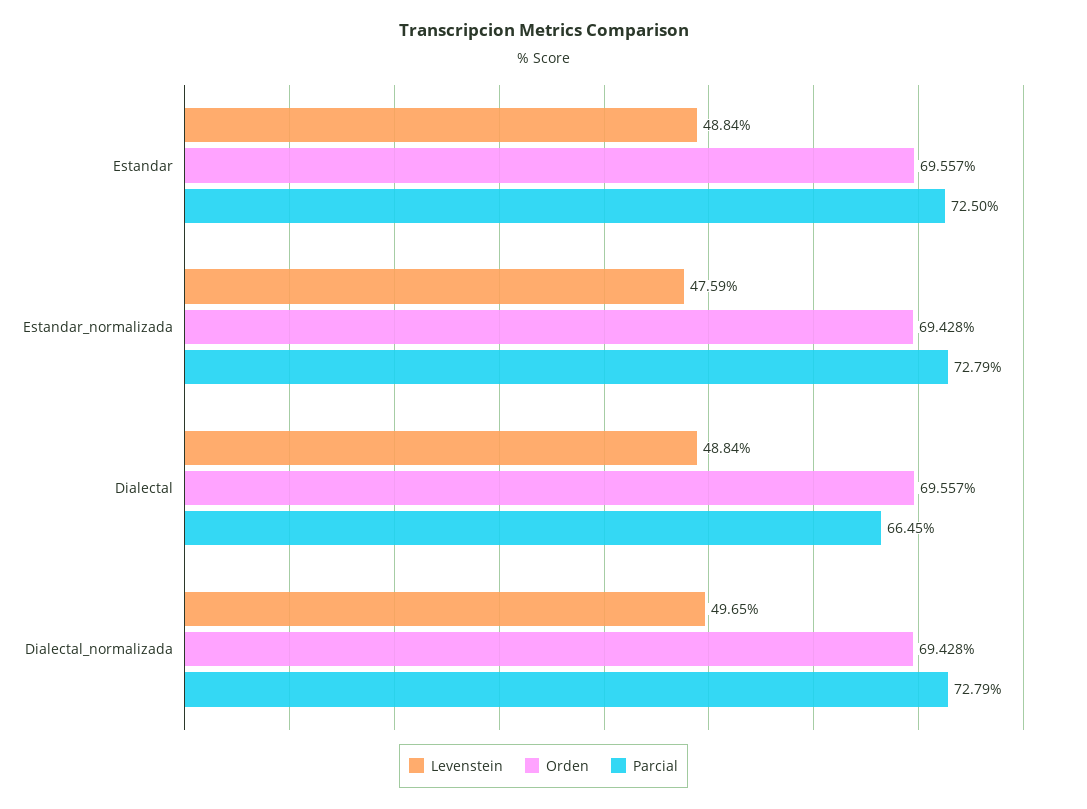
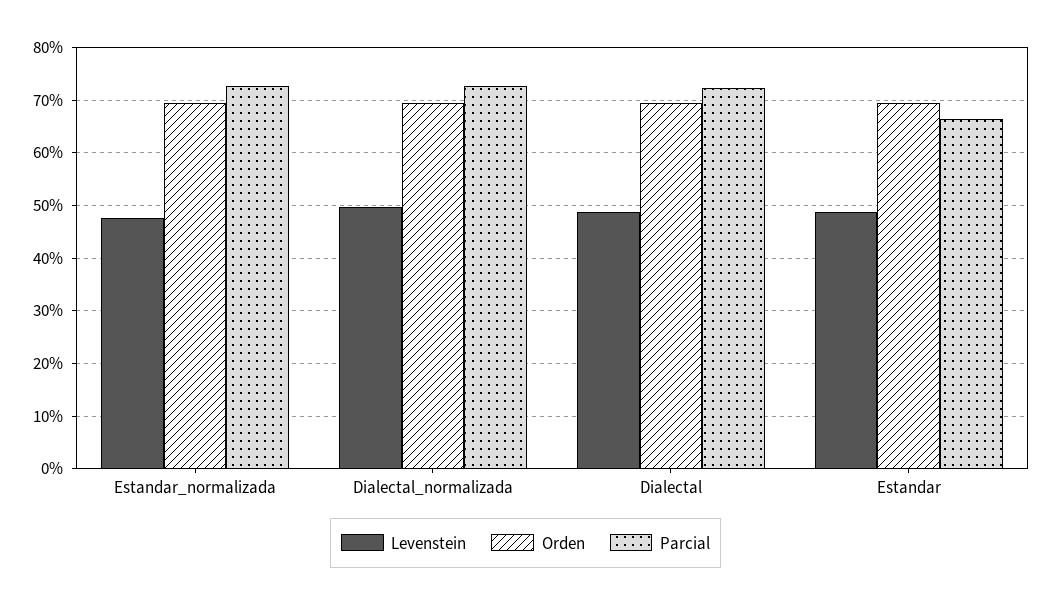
Parcial, Estandar: 72.5 -> 66
Parcial, Dialectal: 66.45 -> 72

